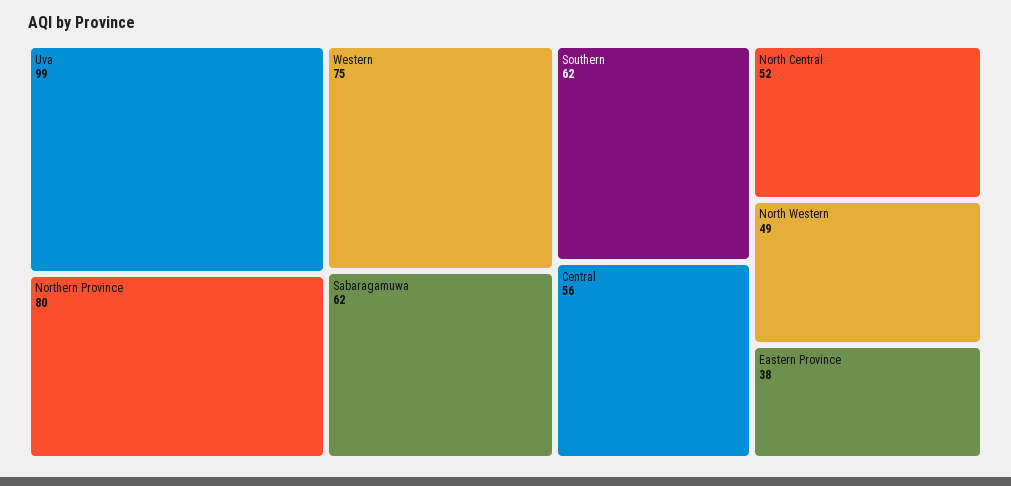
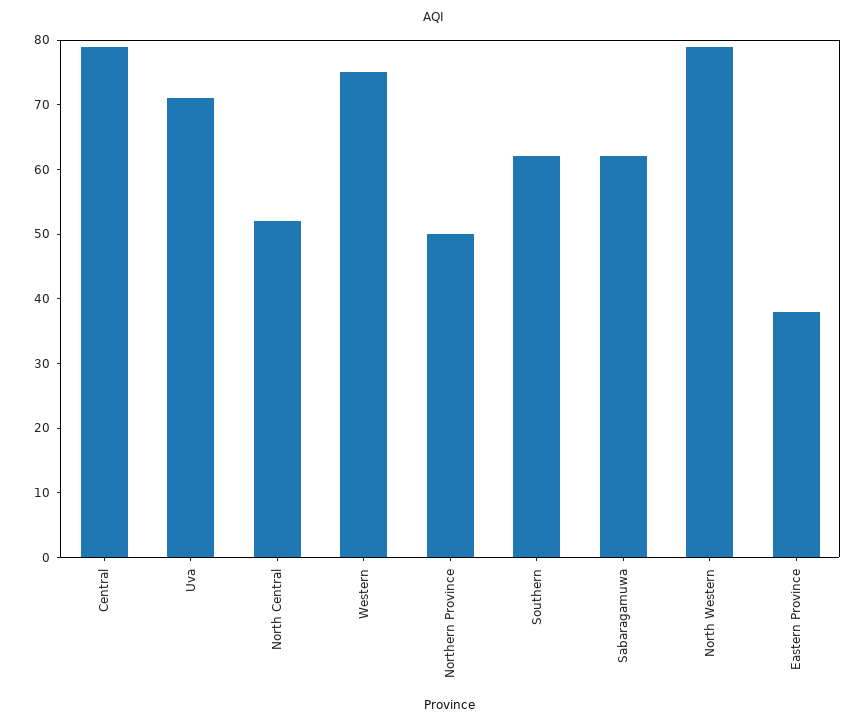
Uva: 99 -> 70
Northern Province: 80 -> 50
Central: 56 -> 80
North Western: 49 -> 80

